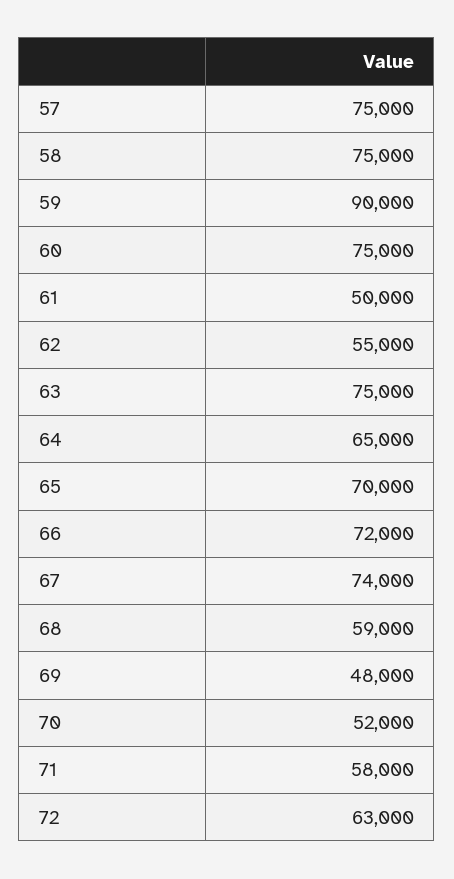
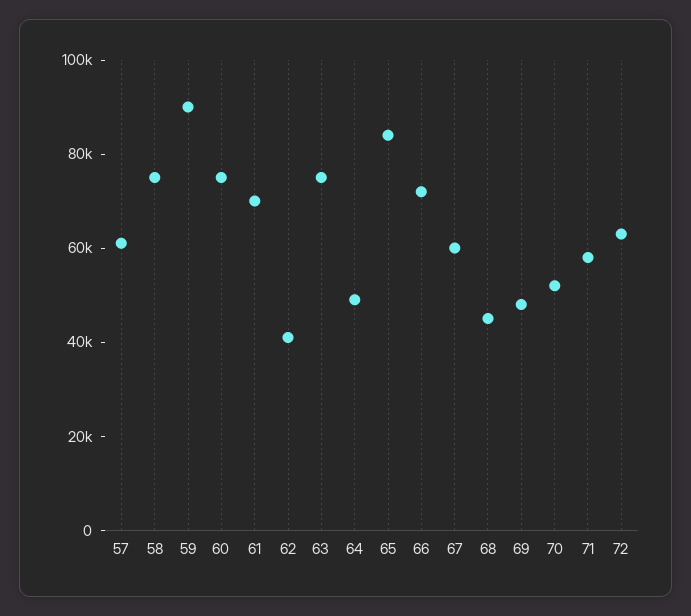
57: 75000 -> 60000
61: 50000 -> 70000
62: 55000 -> 40000
64: 65000 -> 50000
65: 70000 -> 85000
67: 74000 -> 60000
68: 59000 -> 45000

